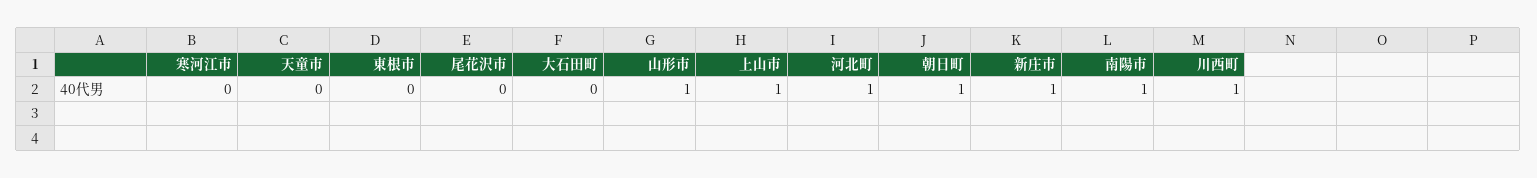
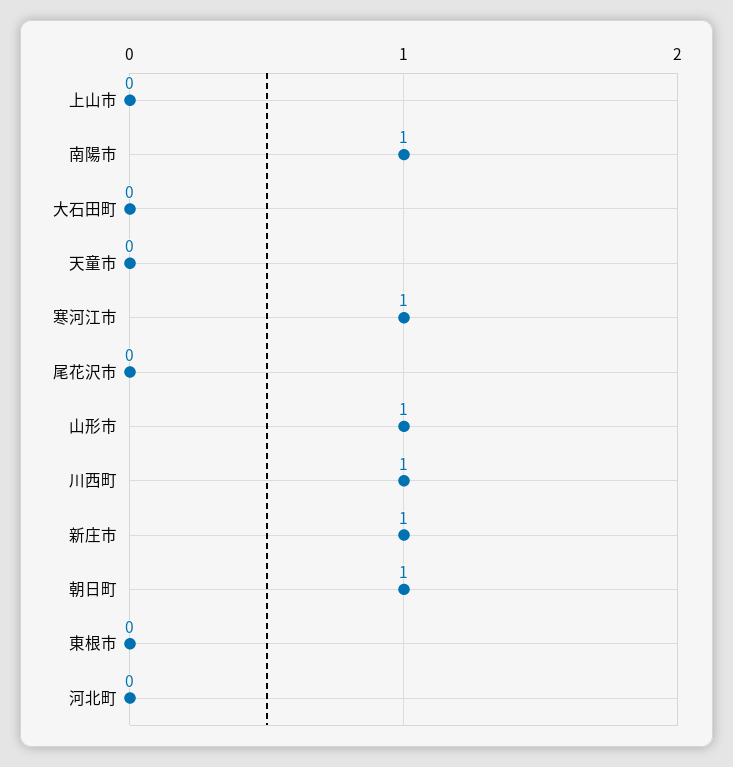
寒河江市: 0 -> 1
上山市: 1 -> 0
河北町: 1 -> 0

